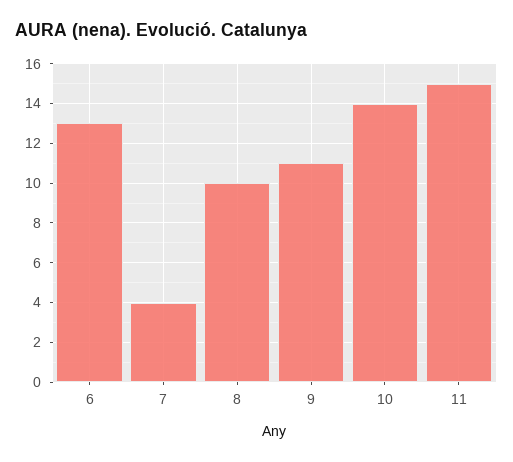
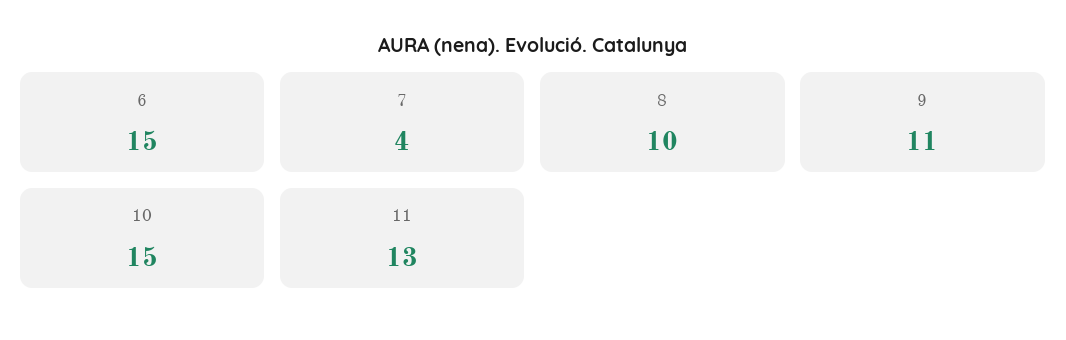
6: 13 -> 15
10: 14 -> 15
11: 15 -> 13

